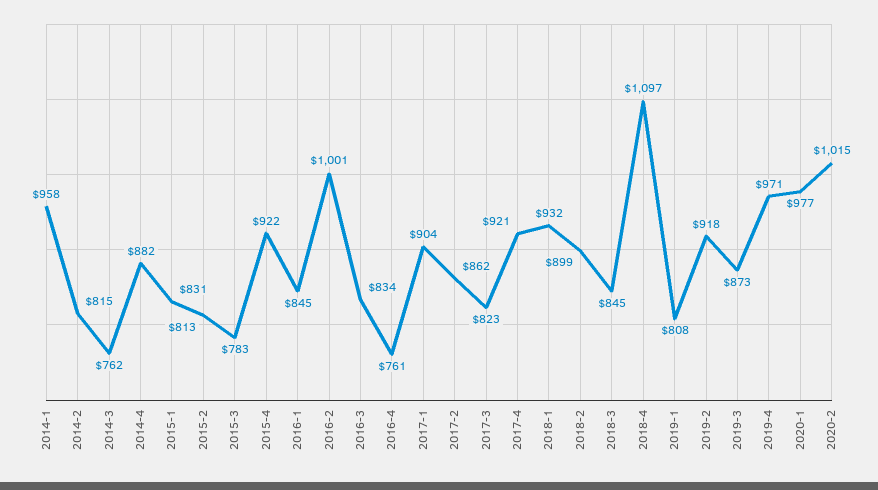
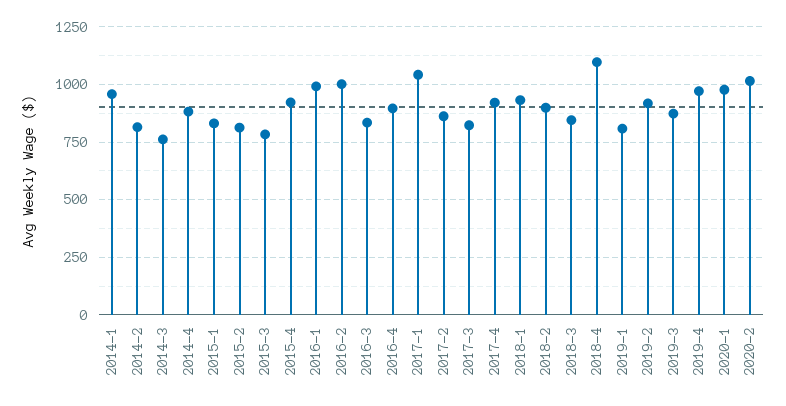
2016-1: 845 -> 1000
2016-4: 761 -> 900
2017-1: 904 -> 1050

